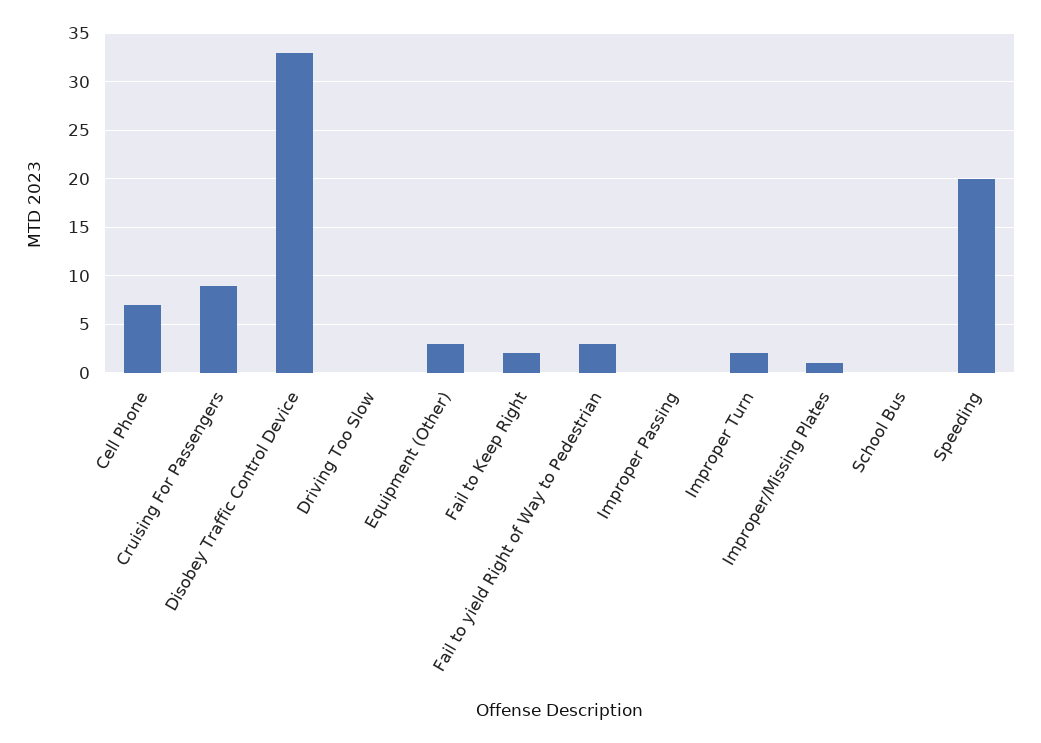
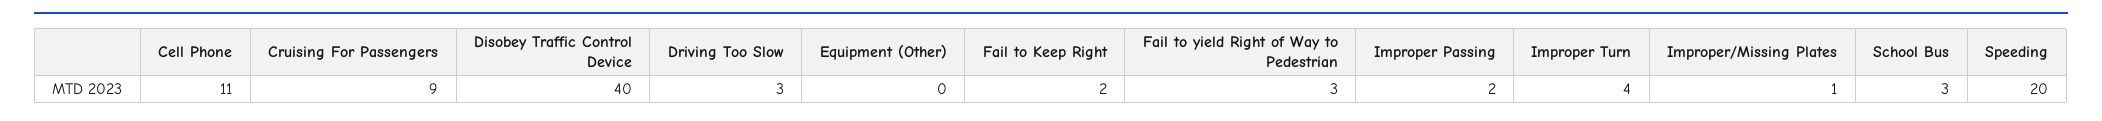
Cell Phone: 7 -> 11
Disobey Traffic Control Device: 33 -> 40
Driving Too Slow: 0 -> 3
Equipment (Other): 3 -> 0
Improper Passing: 0 -> 2
Improper Turn: 2 -> 4
School Bus: 0 -> 3

